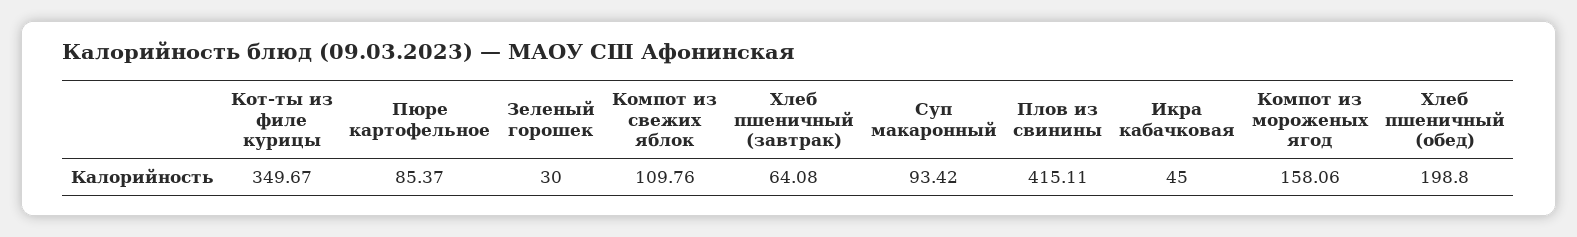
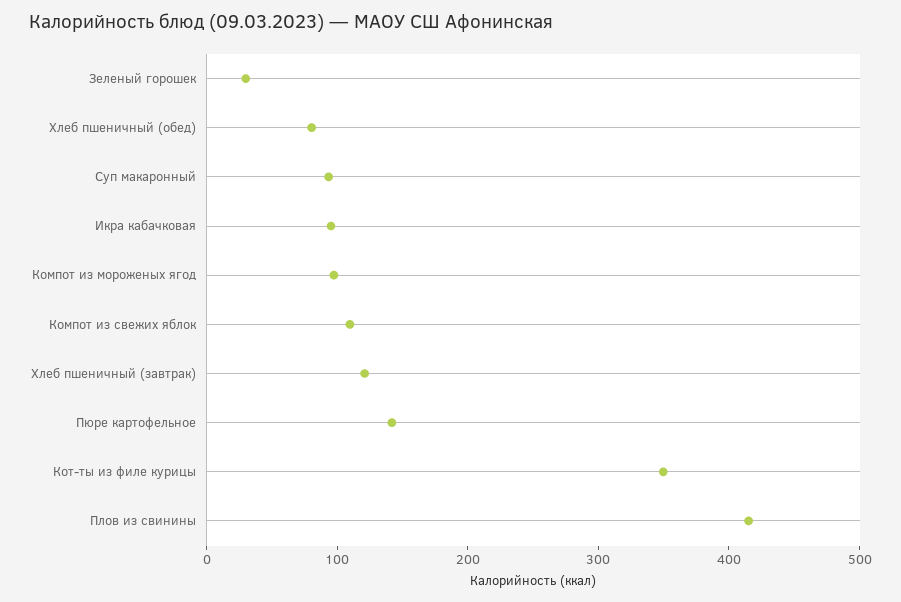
Пюре картофельное: 85.37 -> 140
Хлеб пшеничный (завтрак): 64.08 -> 120
Икра кабачковая: 45 -> 100
Компот из мороженых ягод: 158.06 -> 100
Хлеб пшеничный (обед): 198.8 -> 80

